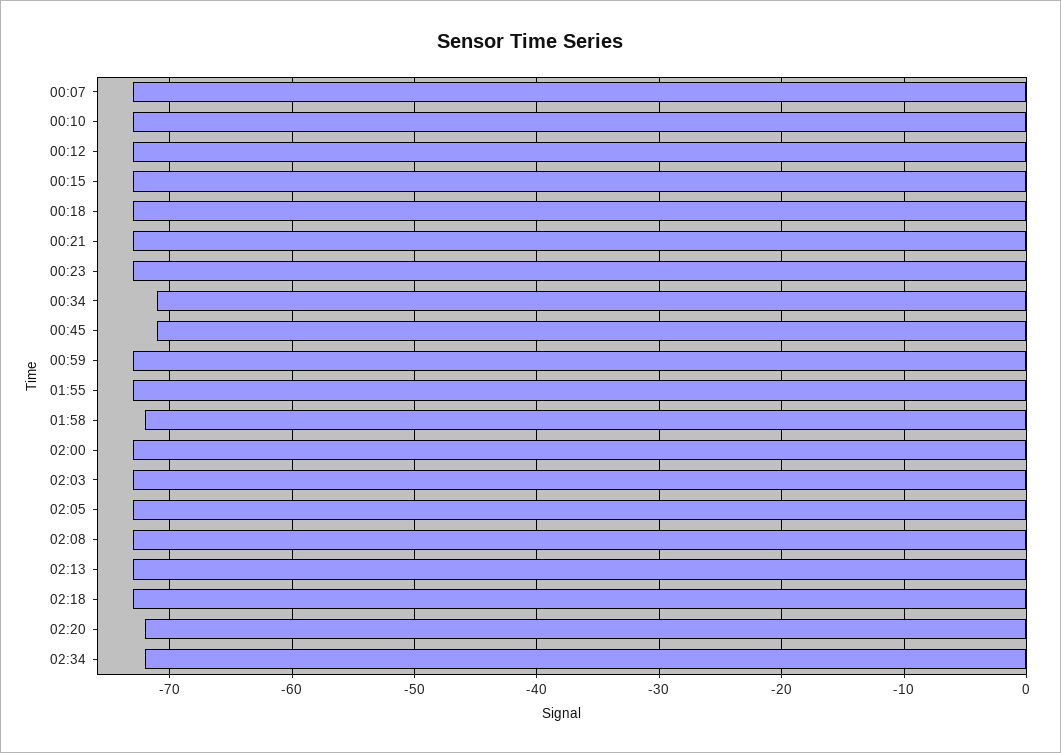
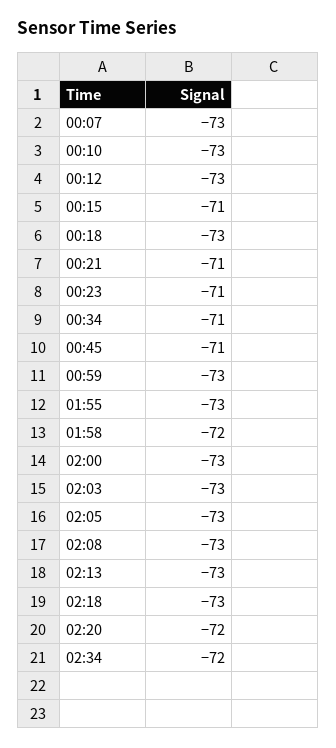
00:15: -73 -> -71
00:21: -73 -> -71
00:23: -73 -> -71

